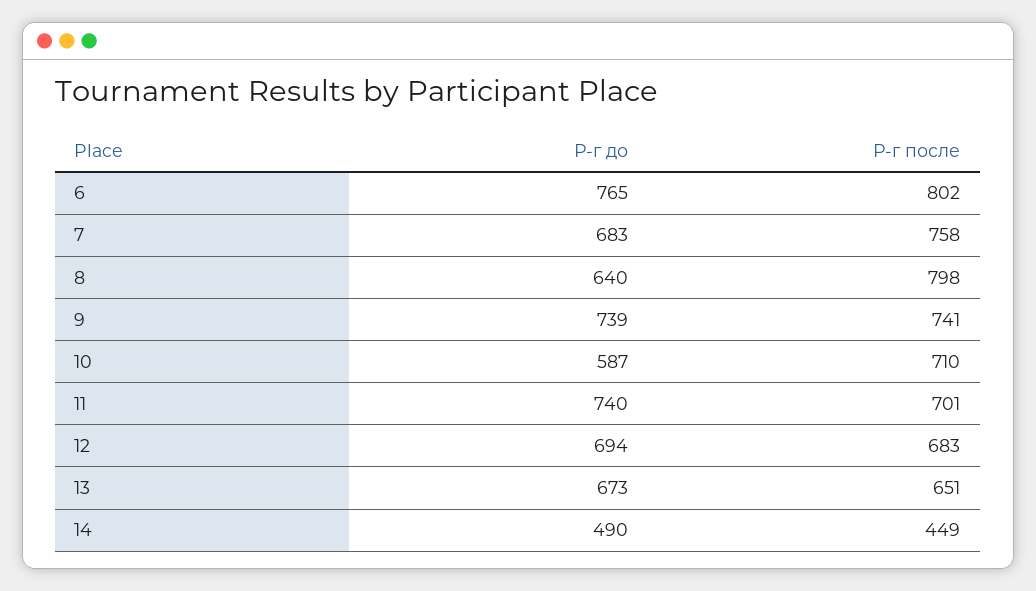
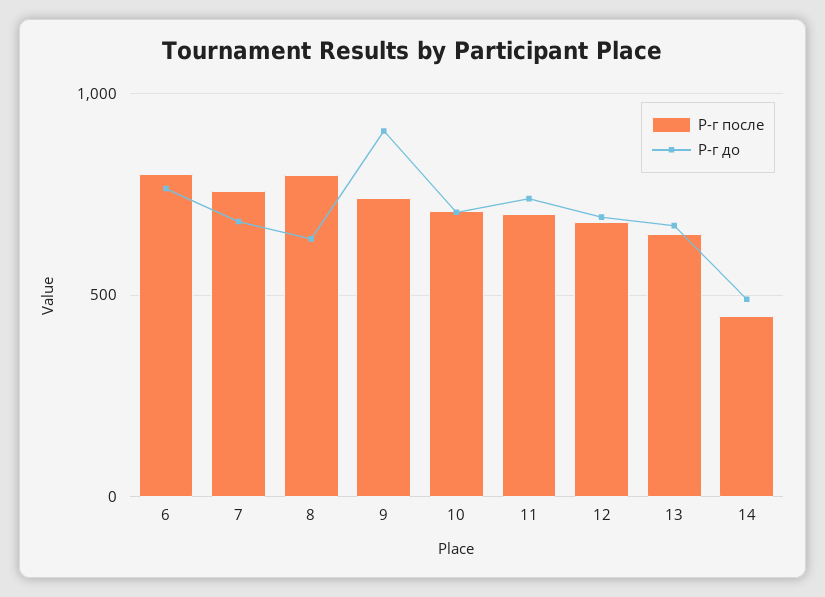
Р-г до, 9: 739 -> 900
Р-г до, 10: 587 -> 700

